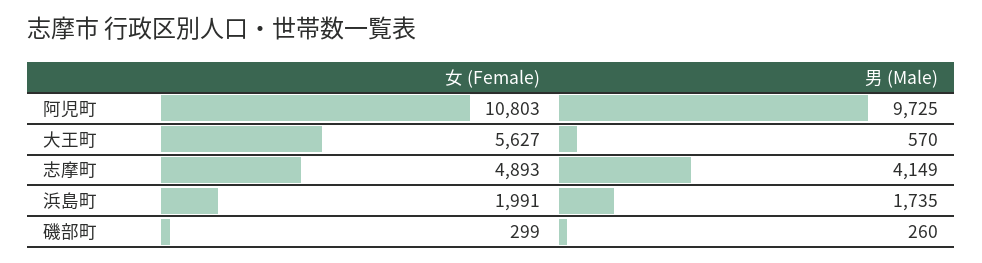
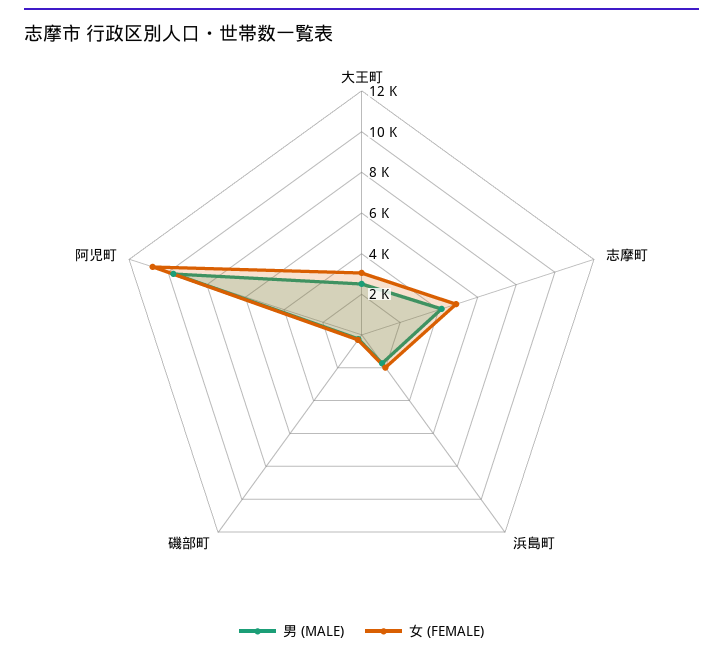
女 (Female), 大王町: 5627 -> 3000
男 (Male), 大王町: 570 -> 2500

